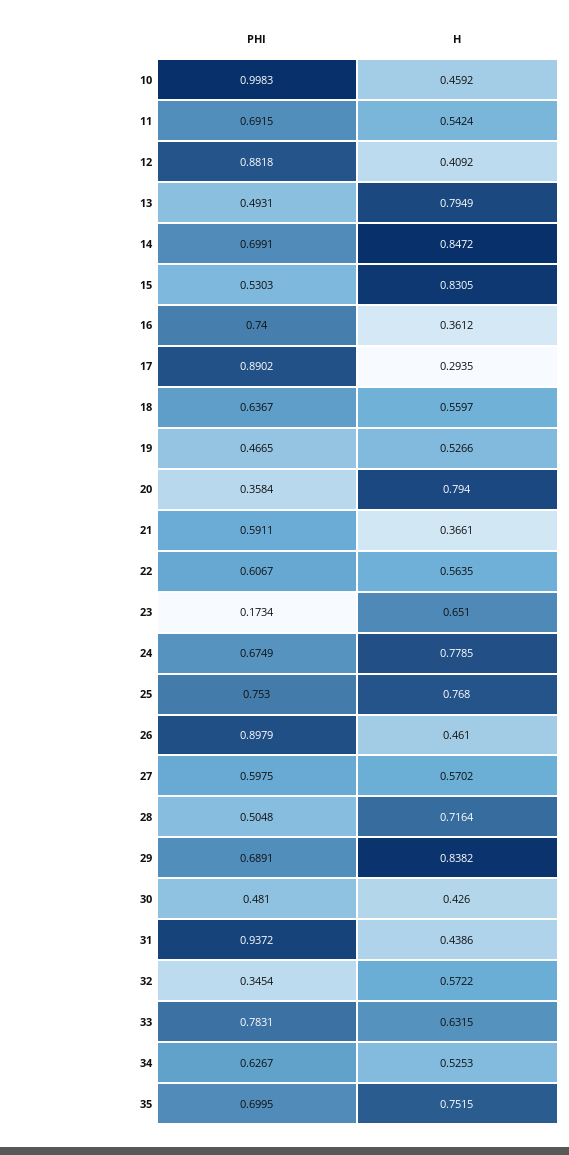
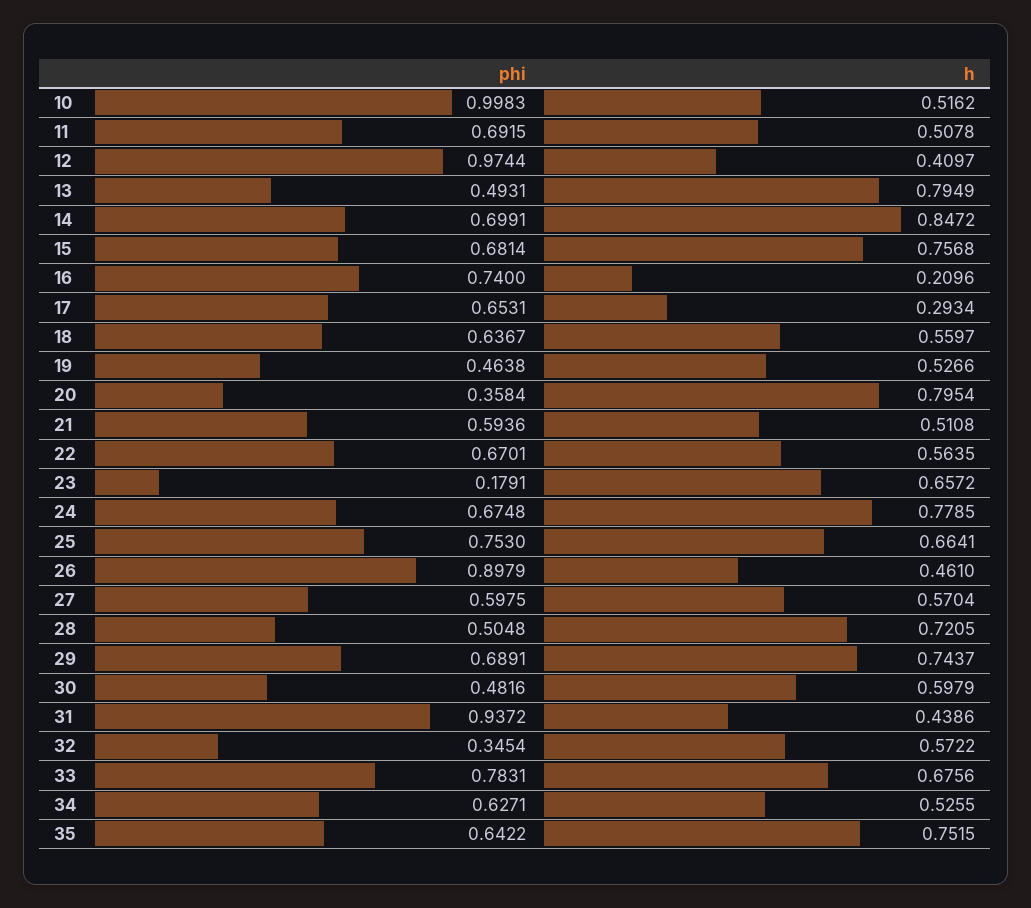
H, 10: 0.4592 -> 0.5162
H, 11: 0.5424 -> 0.5078
PHI, 12: 0.8818 -> 0.9744
H, 12: 0.4092 -> 0.4097
PHI, 15: 0.5303 -> 0.6814
H, 15: 0.8305 -> 0.7568
H, 16: 0.3612 -> 0.2096
PHI, 17: 0.8902 -> 0.6531
H, 17: 0.2935 -> 0.2934
PHI, 19: 0.4665 -> 0.4638
H, 20: 0.794 -> 0.7954
PHI, 21: 0.5911 -> 0.5936
H, 21: 0.3661 -> 0.5108
PHI, 22: 0.6067 -> 0.6701
PHI, 23: 0.1734 -> 0.1791
H, 23: 0.651 -> 0.6572
PHI, 24: 0.6749 -> 0.6748
H, 25: 0.768 -> 0.6641
H, 27: 0.5702 -> 0.5704
H, 28: 0.7164 -> 0.7205
H, 29: 0.8382 -> 0.7437
PHI, 30: 0.481 -> 0.4816
H, 30: 0.426 -> 0.5979
H, 33: 0.6315 -> 0.6756
PHI, 34: 0.6267 -> 0.6271
H, 34: 0.5253 -> 0.5255
PHI, 35: 0.6995 -> 0.6422

